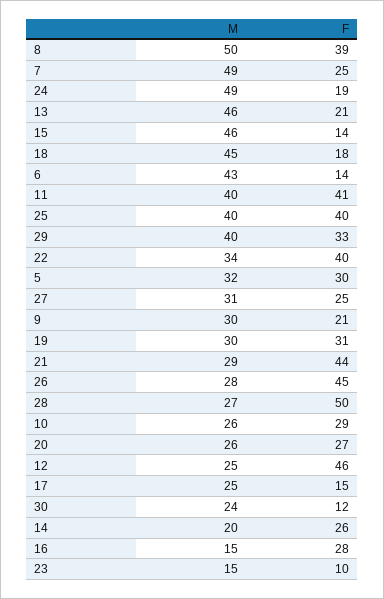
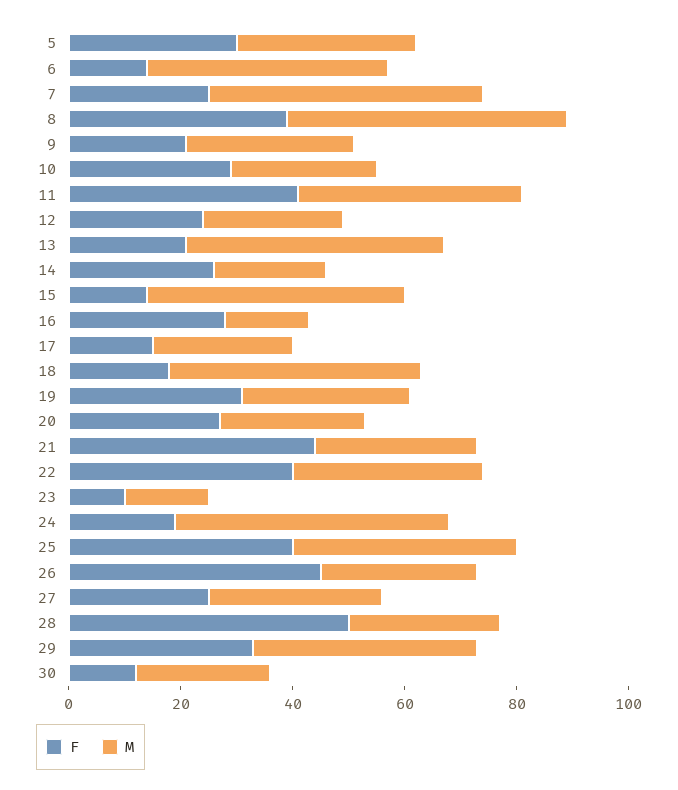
F, 12: 46 -> 25

